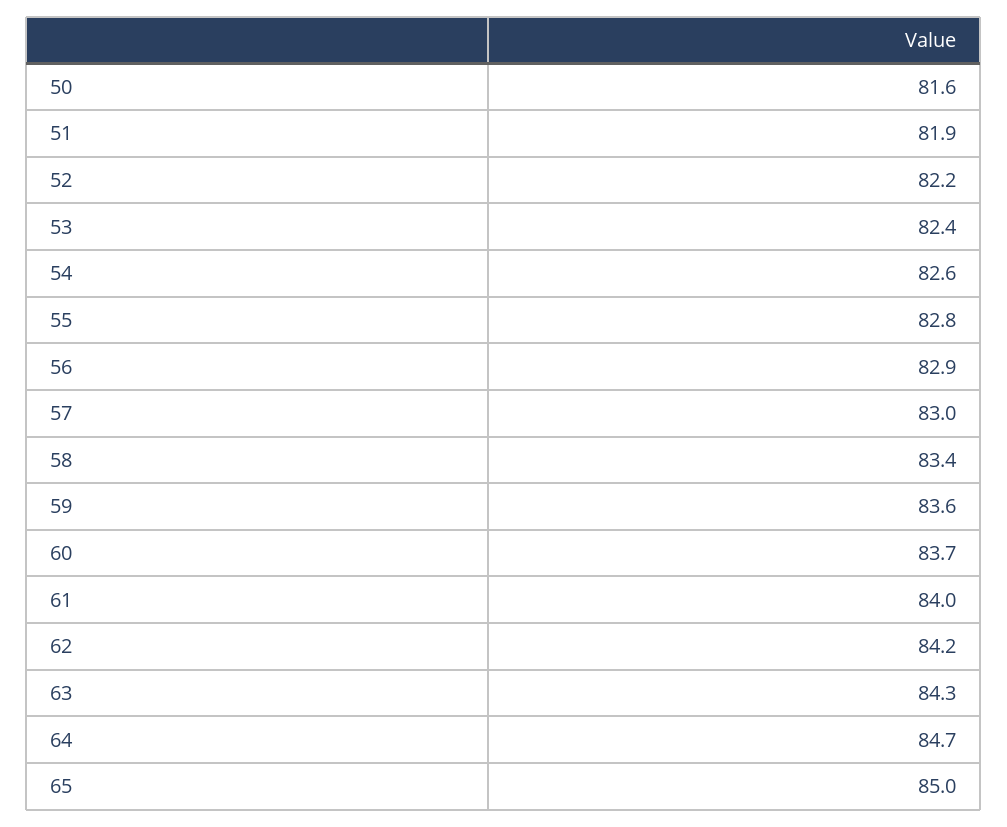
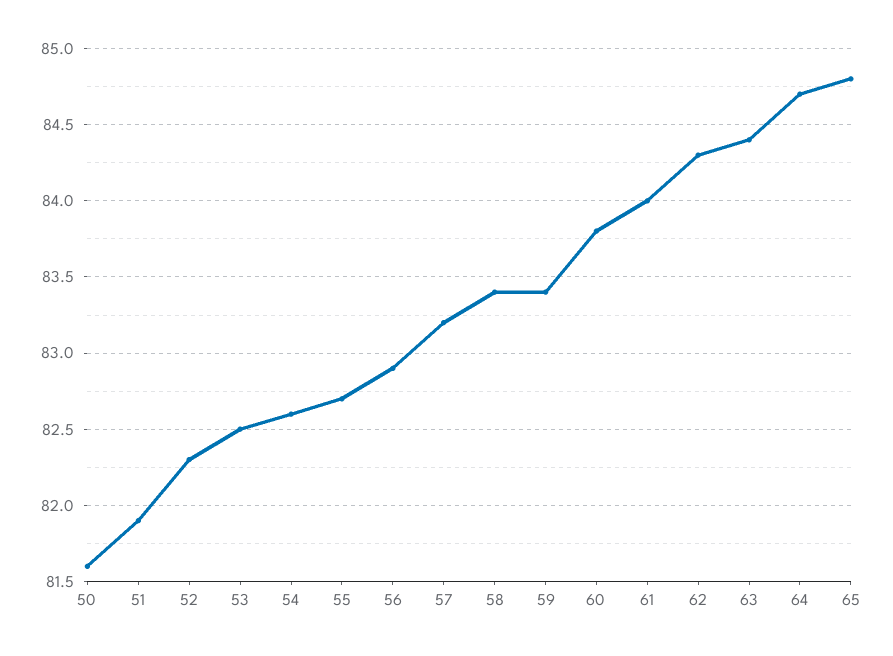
52: 82.2 -> 82.3
53: 82.4 -> 82.5
55: 82.8 -> 82.7
57: 83 -> 83.2
59: 83.6 -> 83.4
60: 83.7 -> 83.8
62: 84.2 -> 84.3
63: 84.3 -> 84.4
65: 85 -> 84.8

